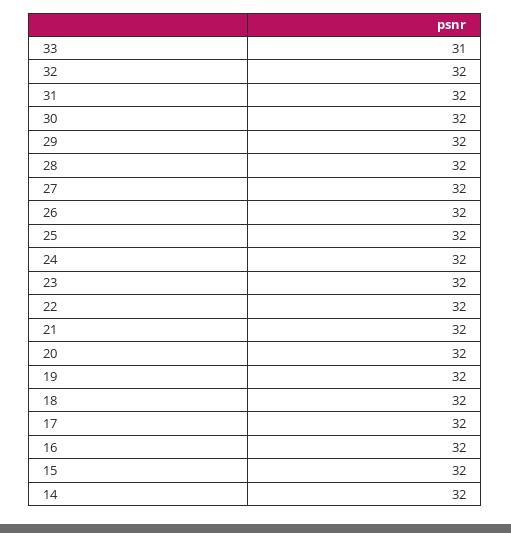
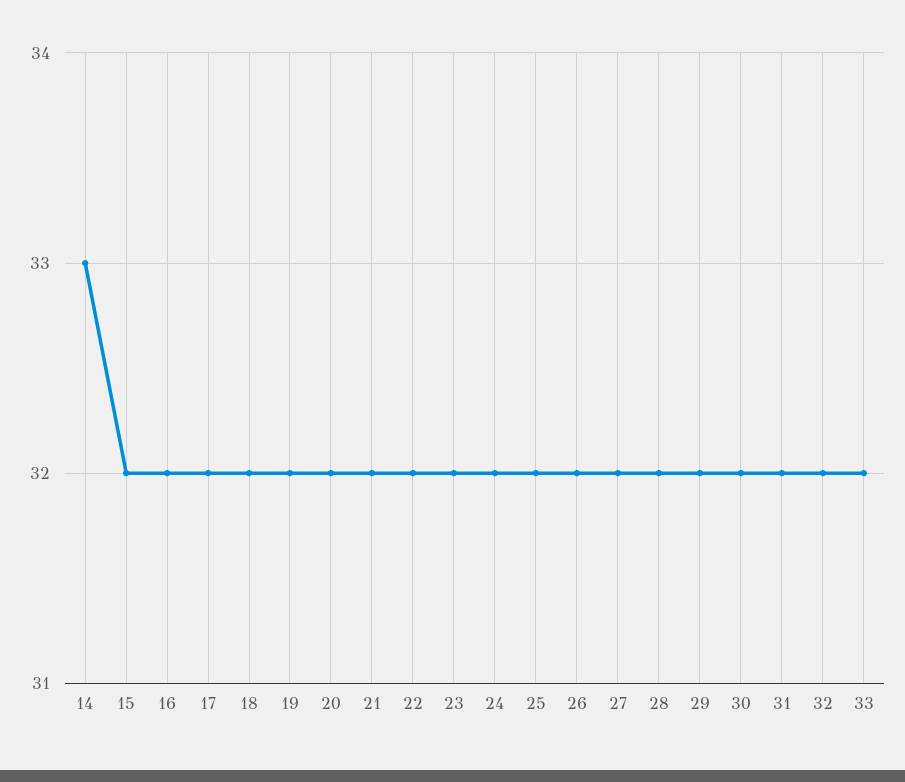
33: 31 -> 32
14: 32 -> 33

